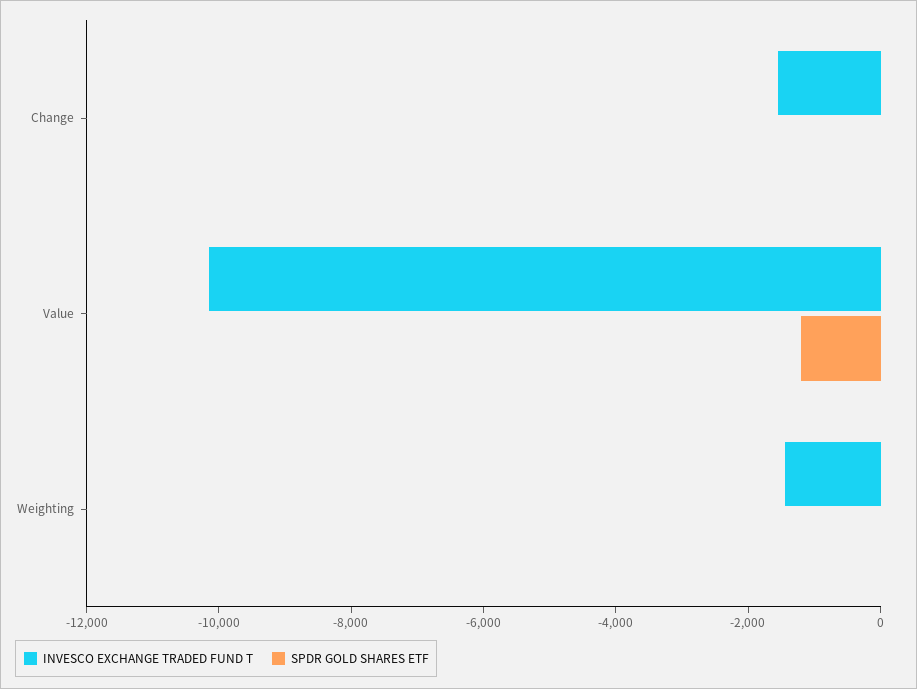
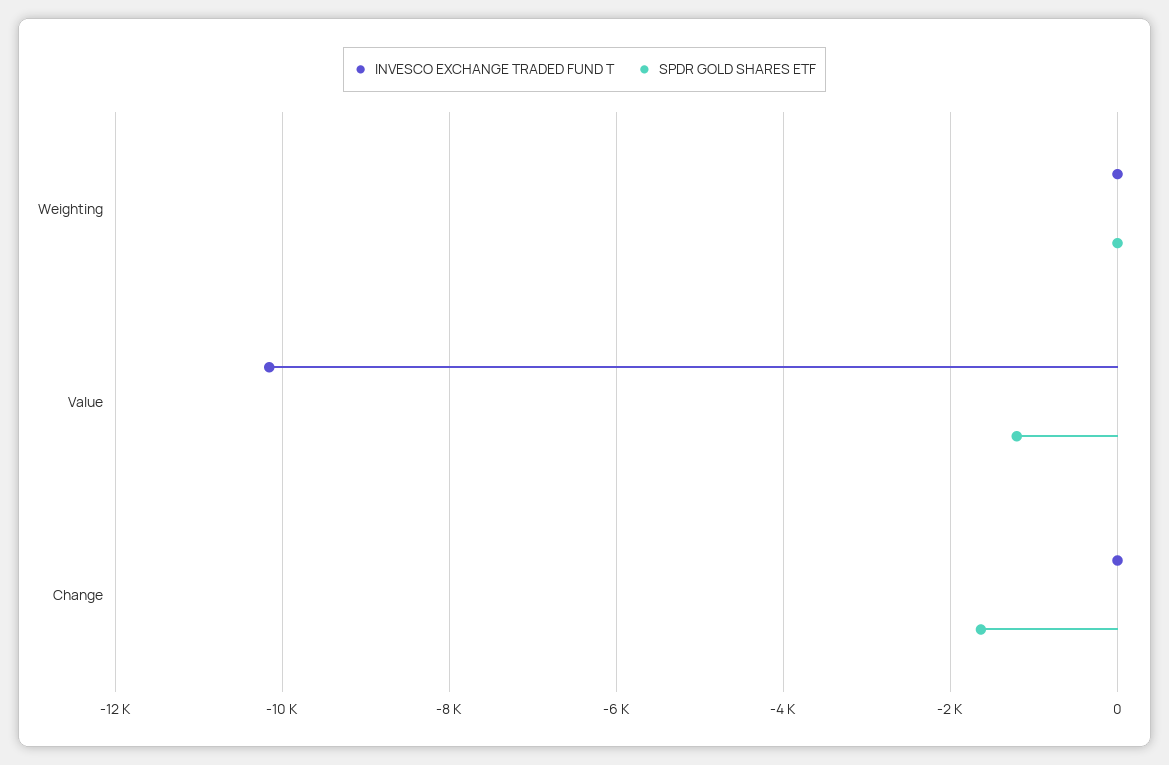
INVESCO EXCHANGE TRADED FUND T, Change: -1500 -> 0
SPDR GOLD SHARES ETF, Change: 0 -> -1600
INVESCO EXCHANGE TRADED FUND T, Weighting: -1500 -> 0

